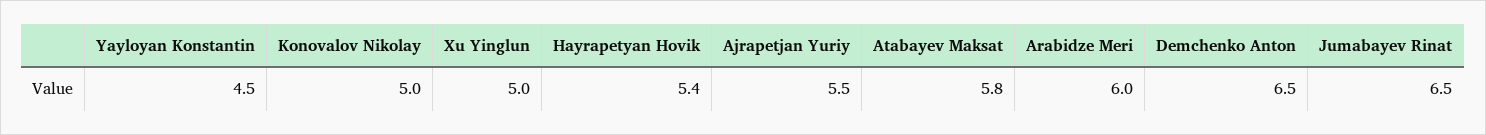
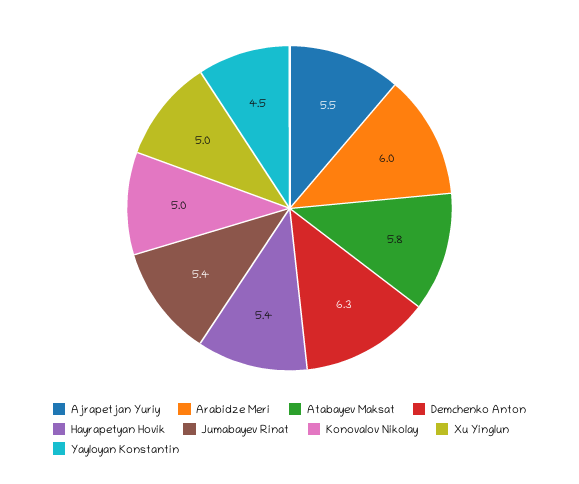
Demchenko Anton: 6.5 -> 6.3
Jumabayev Rinat: 6.5 -> 5.4

